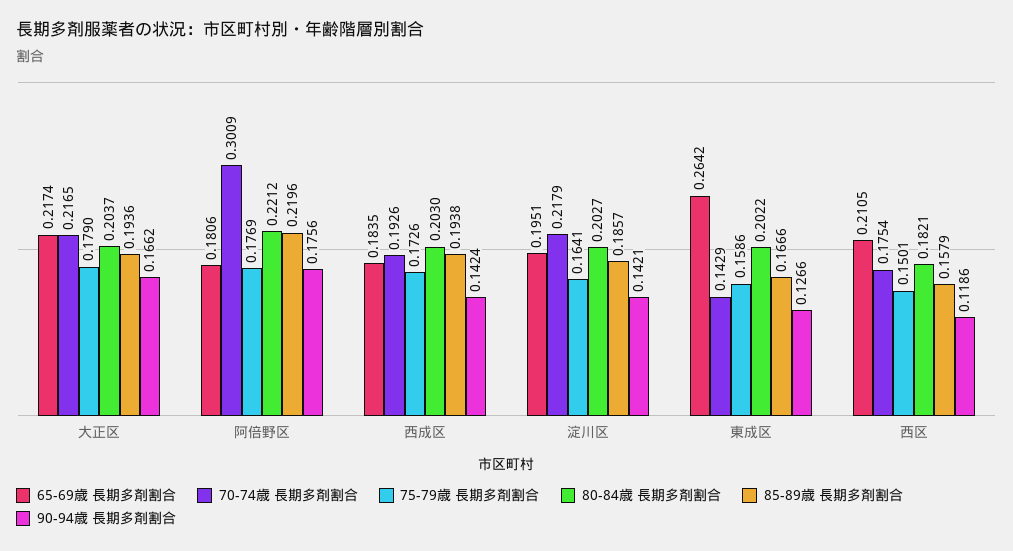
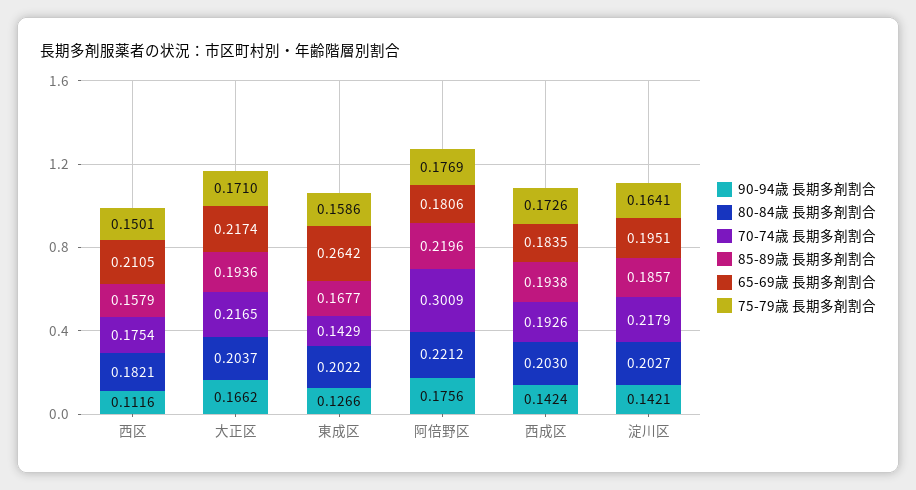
75-79歳 長期多剤割合, 大正区: 0.179 -> 0.171
85-89歳 長期多剤割合, 東成区: 0.1666 -> 0.1677
90-94歳 長期多剤割合, 西区: 0.1186 -> 0.1116

